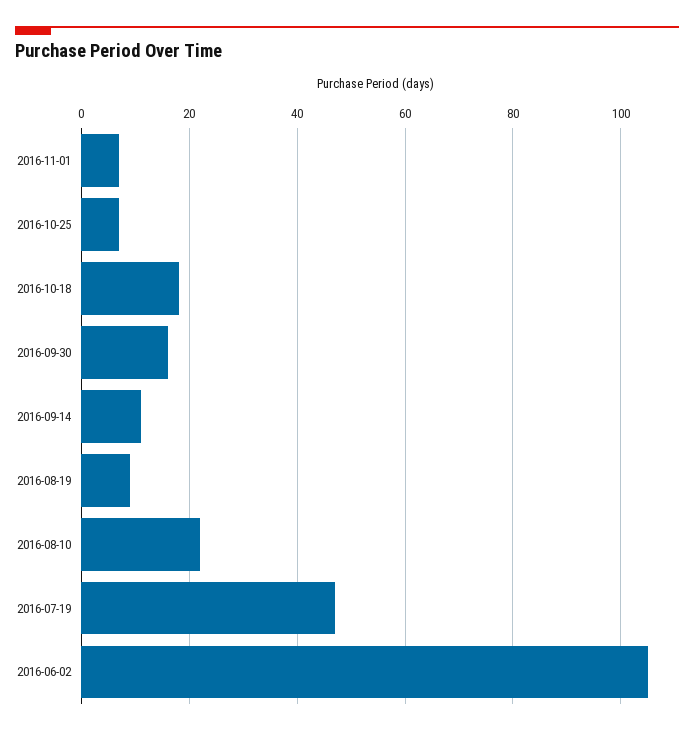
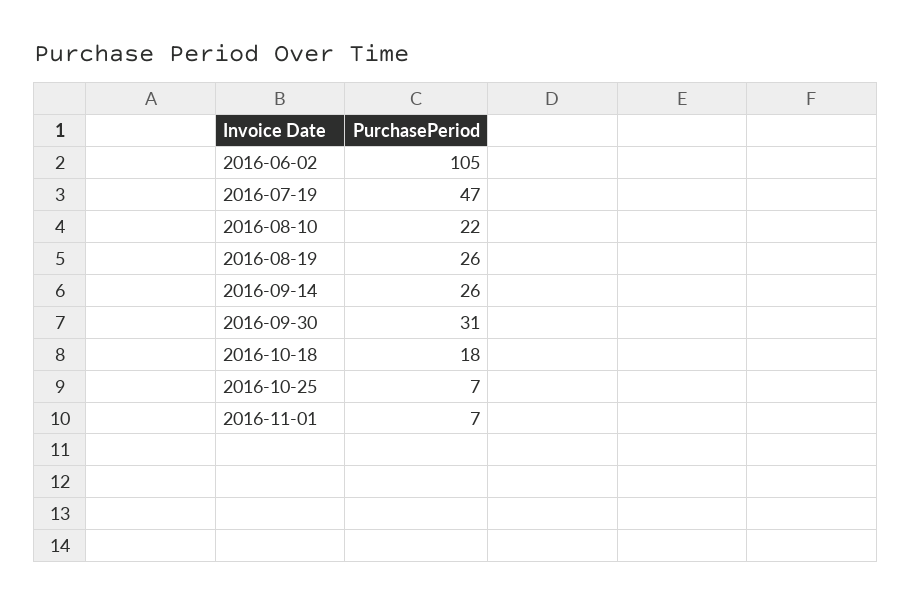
2016-09-30: 15 -> 31
2016-09-14: 10 -> 26
2016-08-19: 10 -> 26

